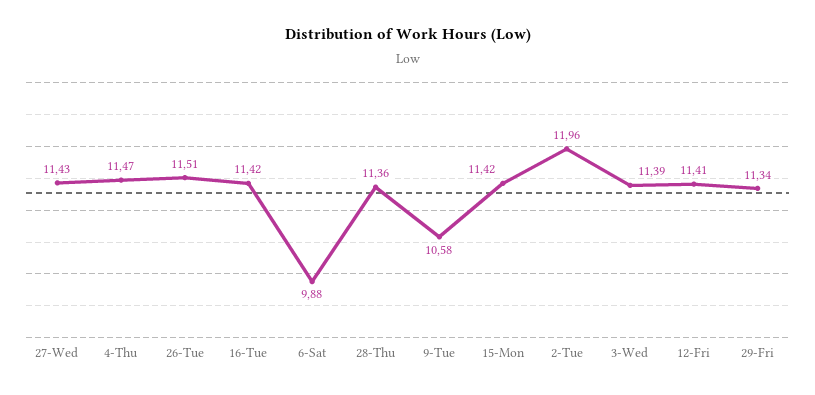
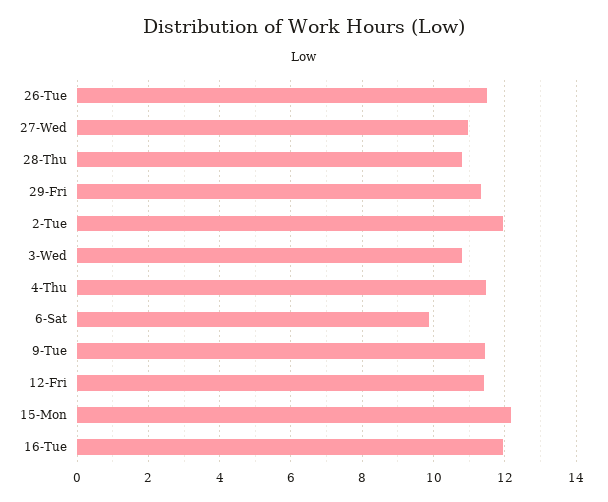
27-Wed: 11.43 -> 11
16-Tue: 11.42 -> 12
28-Thu: 11.36 -> 10.8
9-Tue: 10.58 -> 11.4
15-Mon: 11.42 -> 12.2
3-Wed: 11.39 -> 10.8

